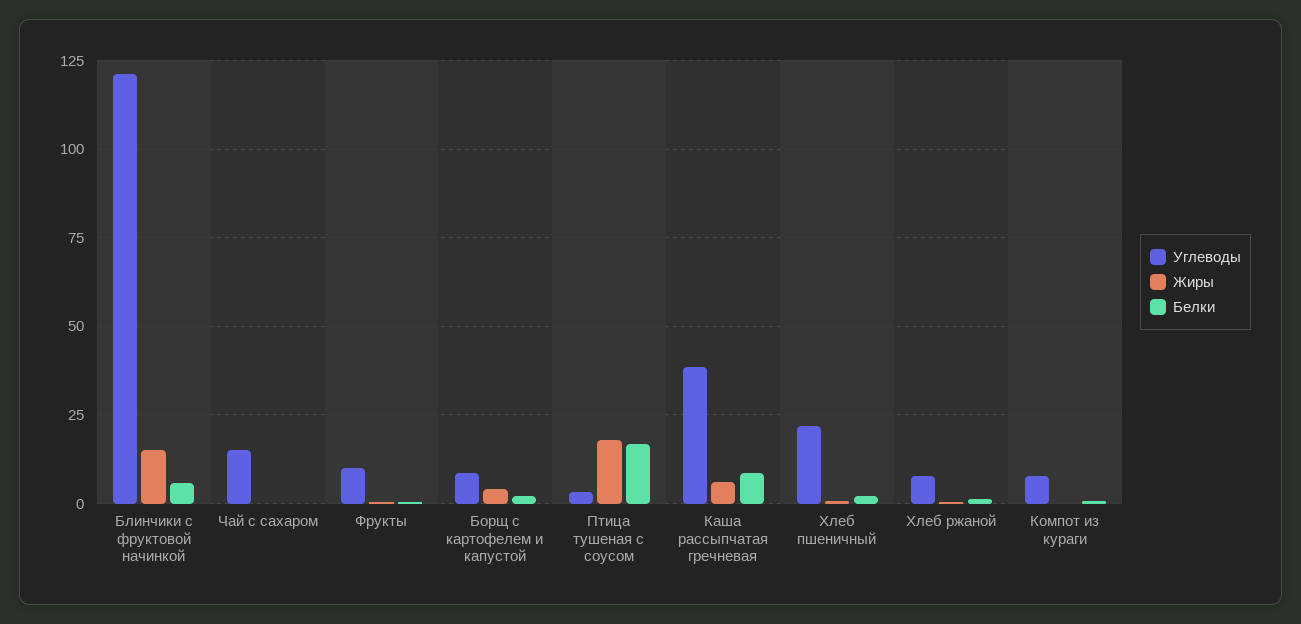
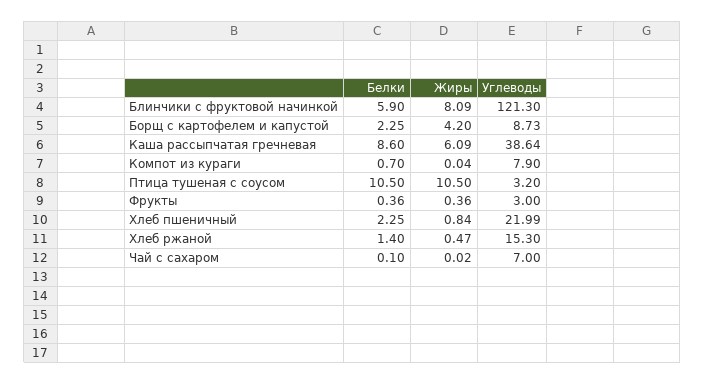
Жиры, Блинчики с фруктовой начинкой: 15 -> 8.09
Углеводы, Чай с сахаром: 15 -> 7
Углеводы, Фрукты: 10 -> 3
Жиры, Птица тушеная с соусом: 17.5 -> 10.5
Белки, Птица тушеная с соусом: 17.5 -> 10.5
Углеводы, Хлеб ржаной: 7.5 -> 15.3

